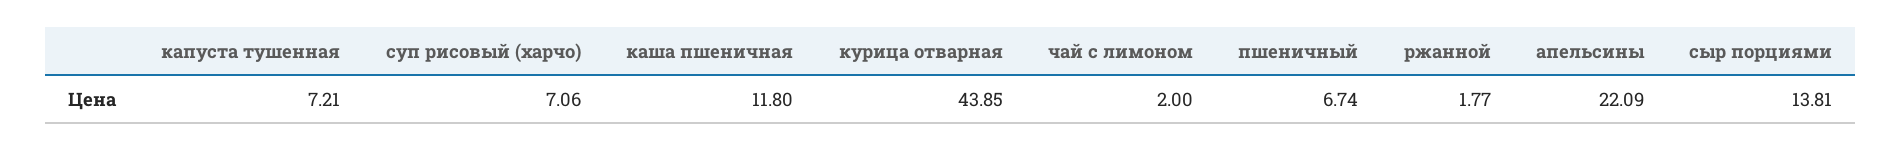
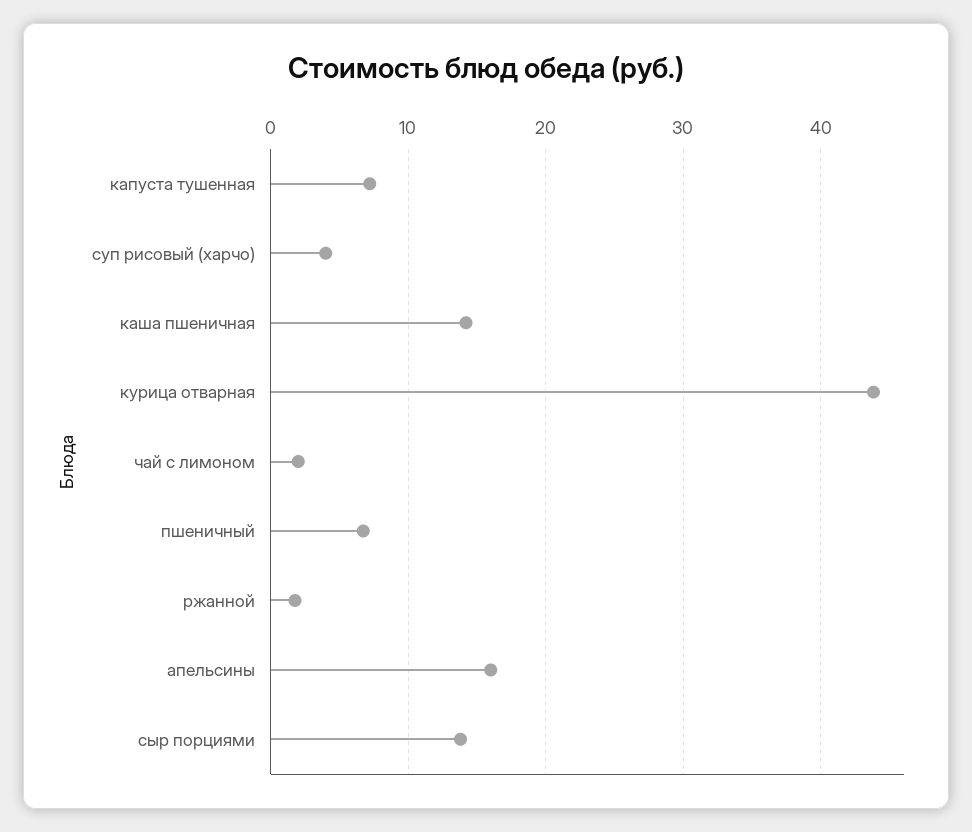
суп рисовый (харчо): 7.06 -> 4
каша пшеничная: 11.8 -> 14
апельсины: 22.09 -> 16

